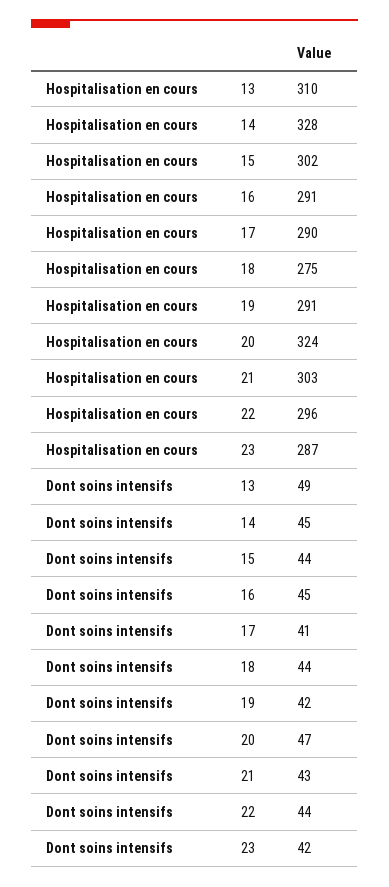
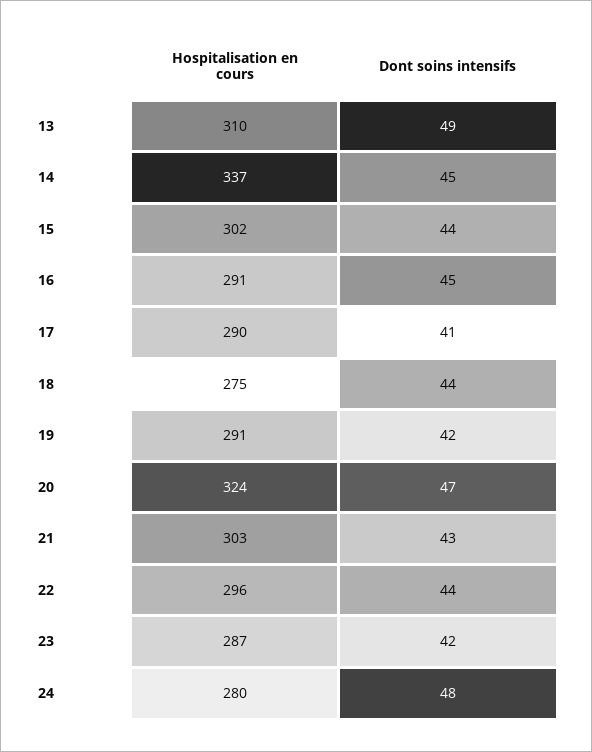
Hospitalisation en cours, 14: 328 -> 337
Hospitalisation en cours, 24: none -> 280
Dont soins intensifs, 24: none -> 48

